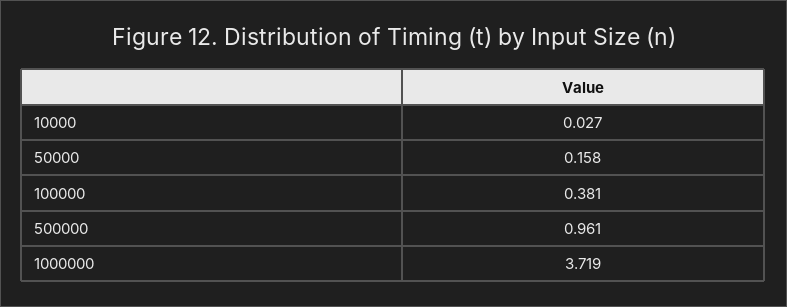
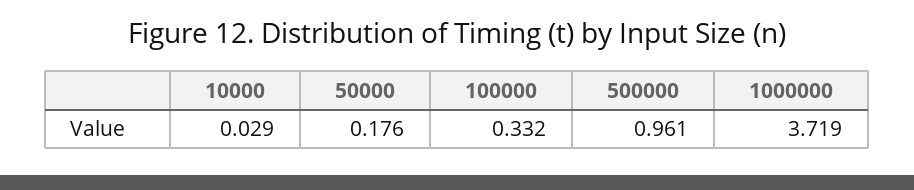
10000: 0.027 -> 0.029
50000: 0.158 -> 0.176
100000: 0.381 -> 0.332

